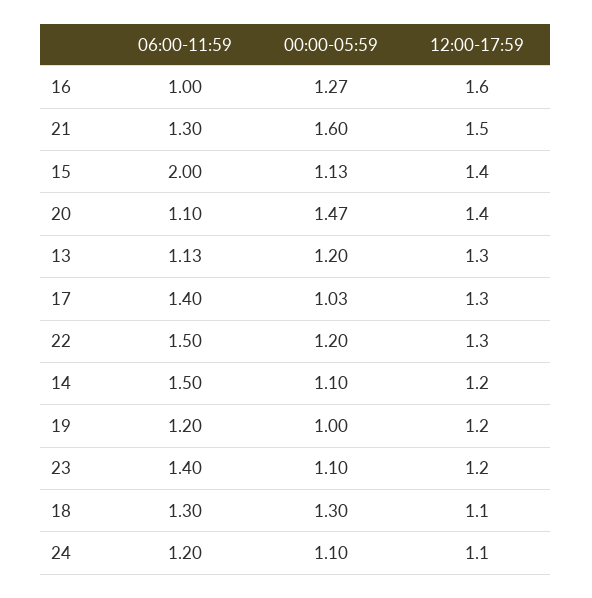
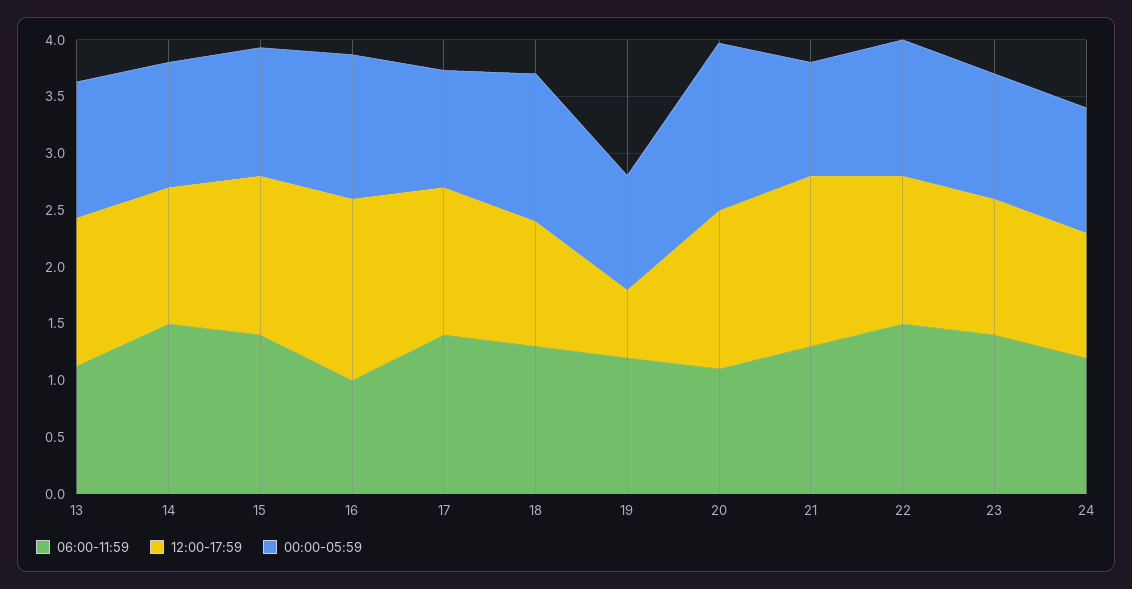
00:00-05:59, 21: 1.6 -> 1
06:00-11:59, 15: 2 -> 1.4
12:00-17:59, 19: 1.2 -> 0.6

